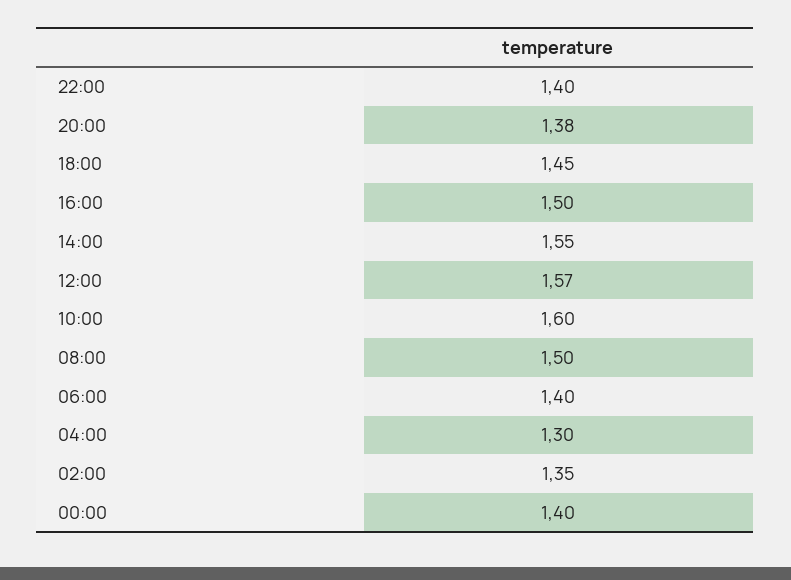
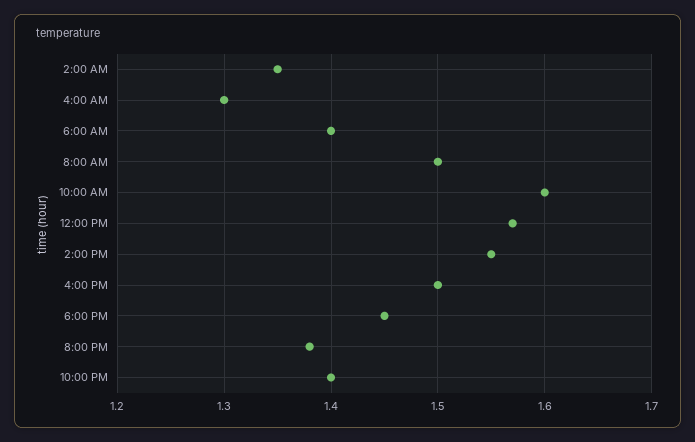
00:00: 1.4 -> none

